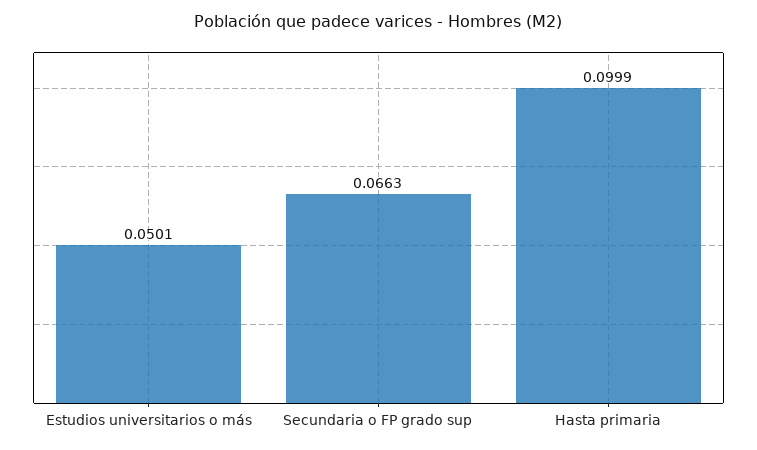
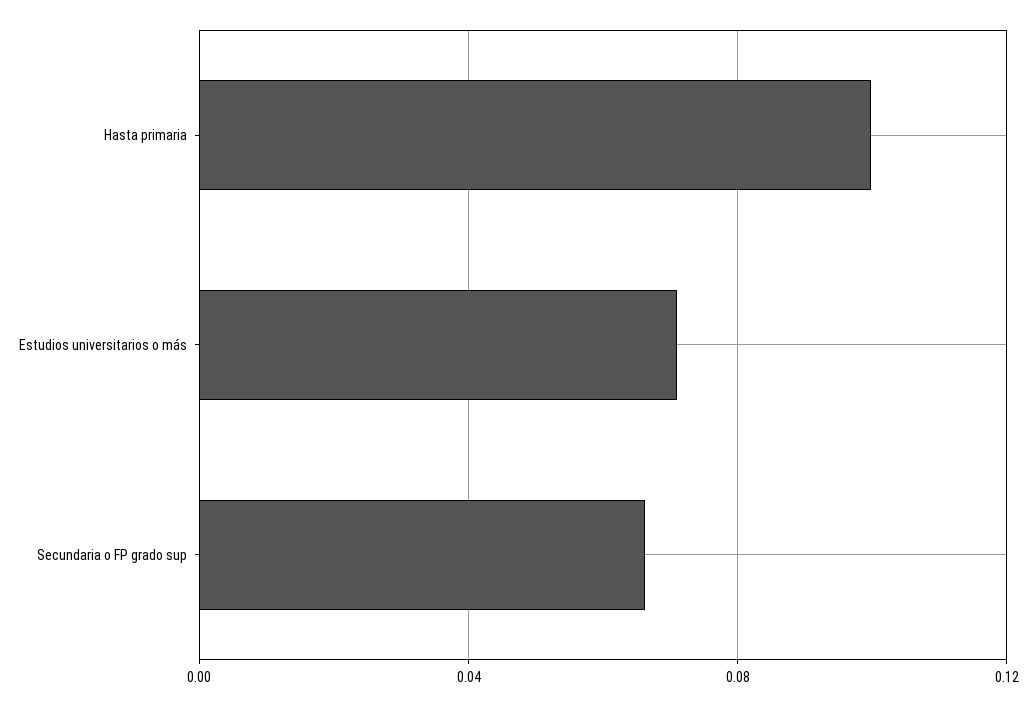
Estudios universitarios o más: 0.0501 -> 0.07

